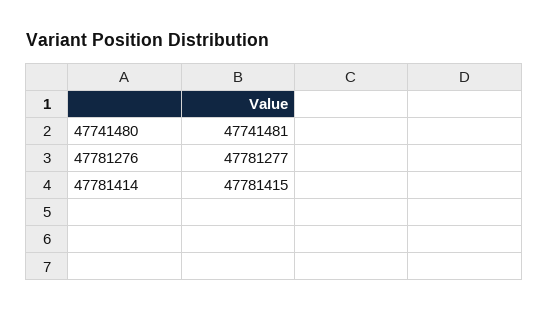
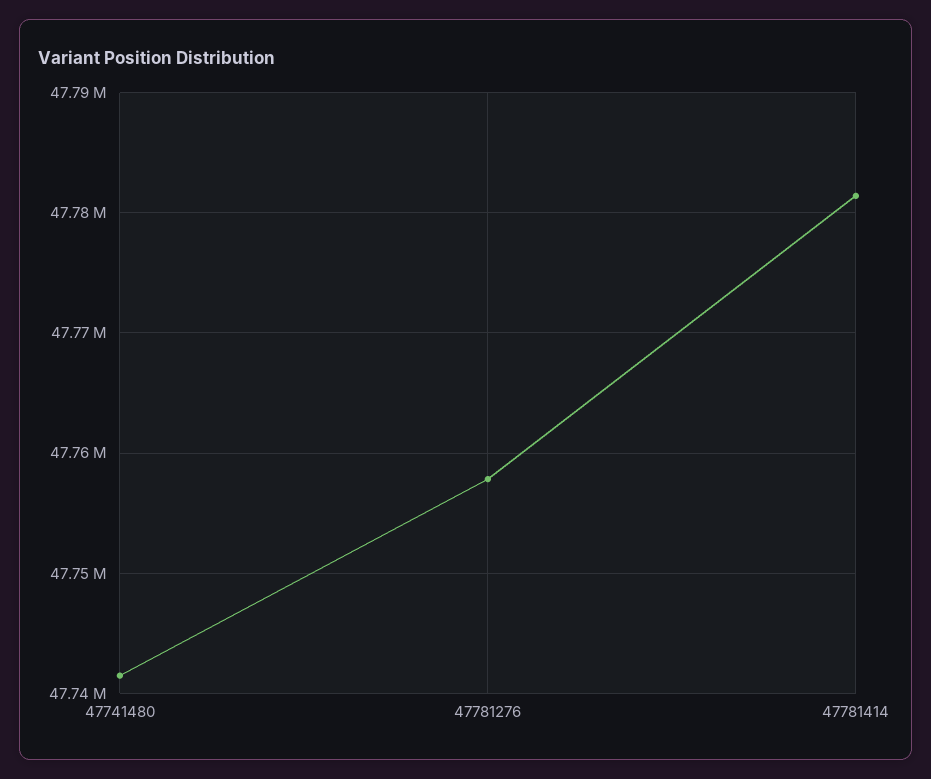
47781276: 47781277 -> 47758000

